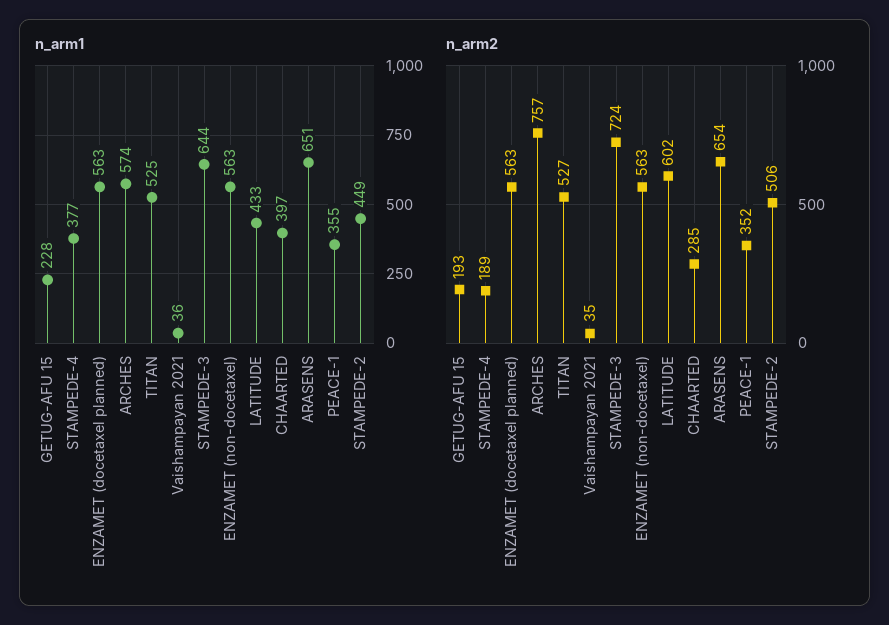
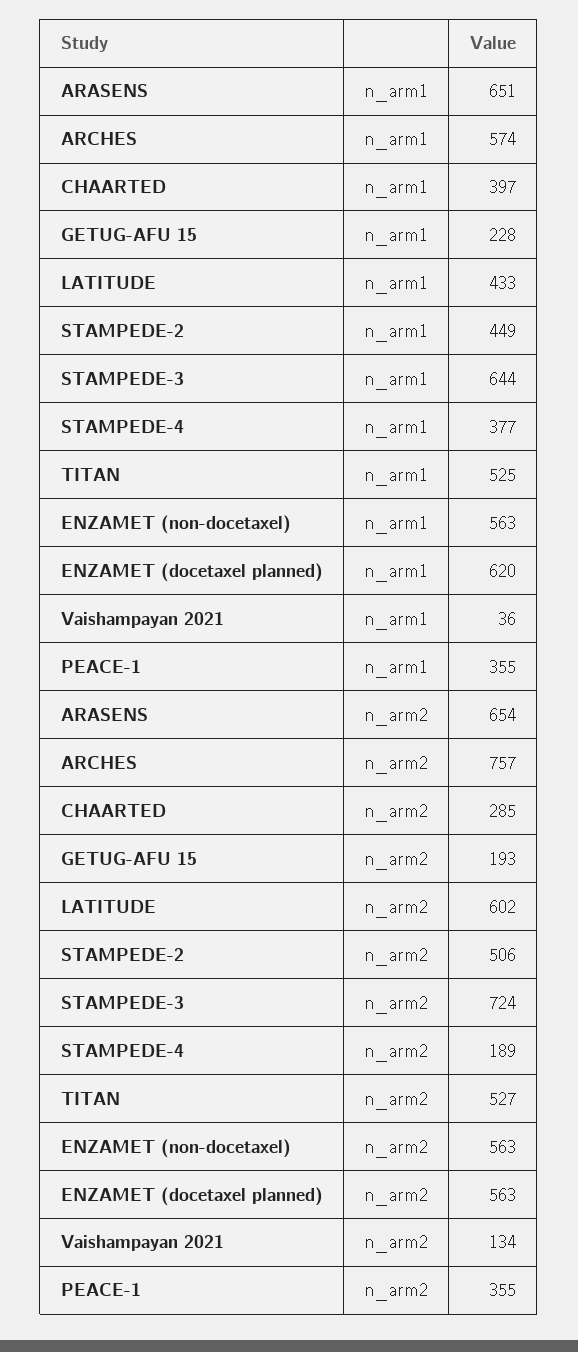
n_arm1, ENZAMET (docetaxel planned): 563 -> 620
n_arm2, Vaishampayan 2021: 35 -> 134
n_arm2, PEACE-1: 352 -> 355

